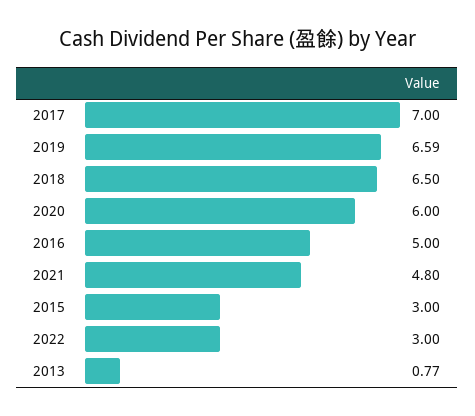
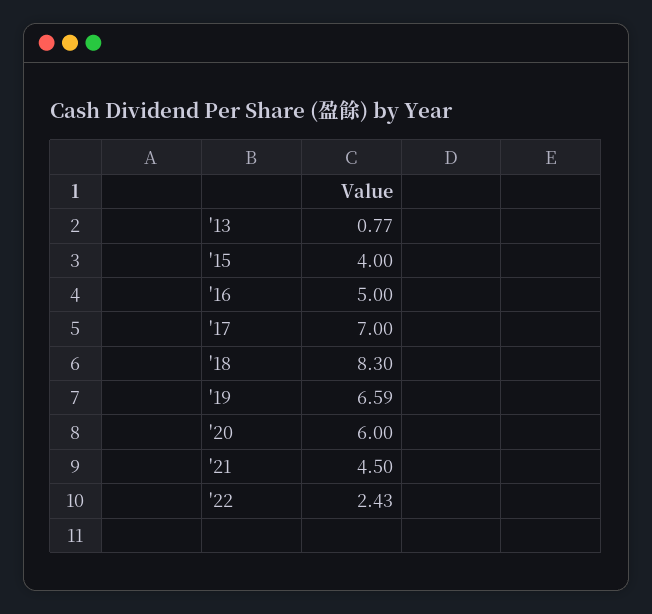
2018: 6.5 -> 8.3
2021: 4.8 -> 4.5
2015: 3 -> 4
2022: 3 -> 2.43

